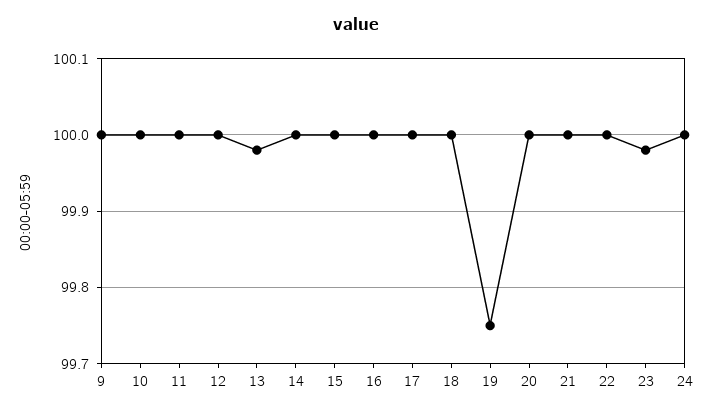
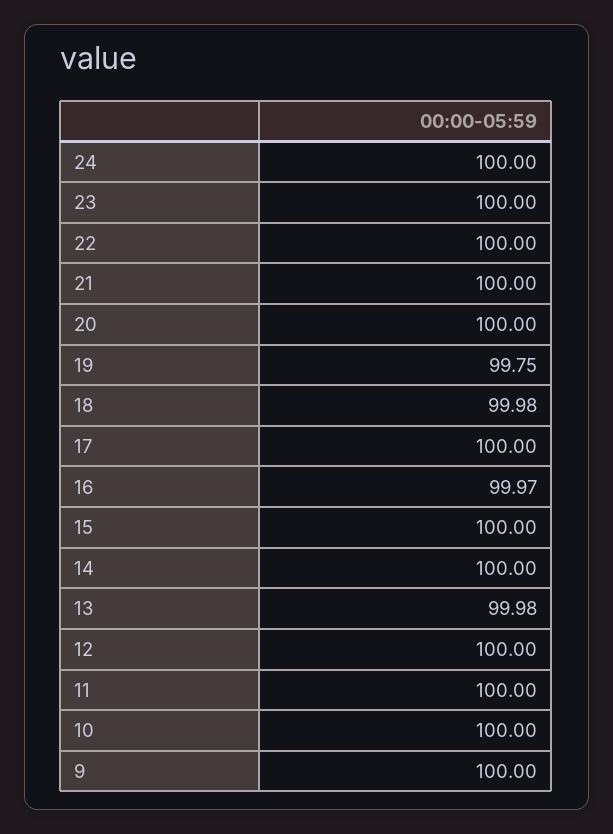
16: 100 -> 99.97
18: 100 -> 99.98
23: 99.98 -> 100

